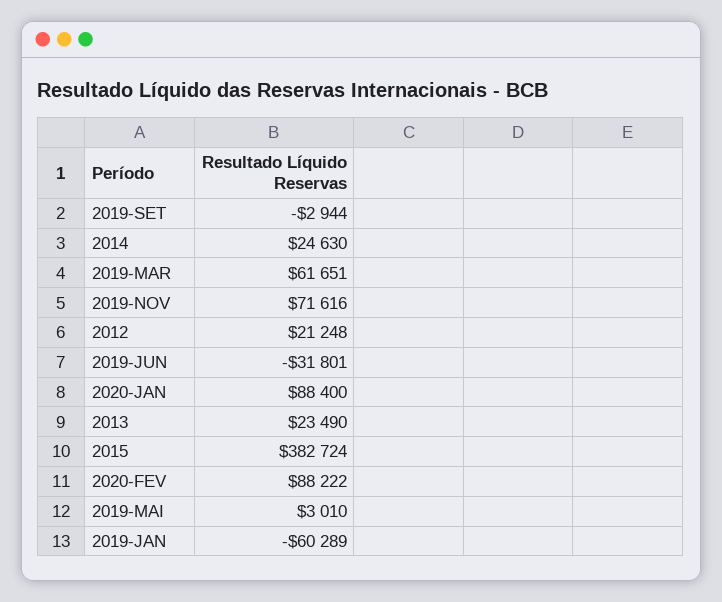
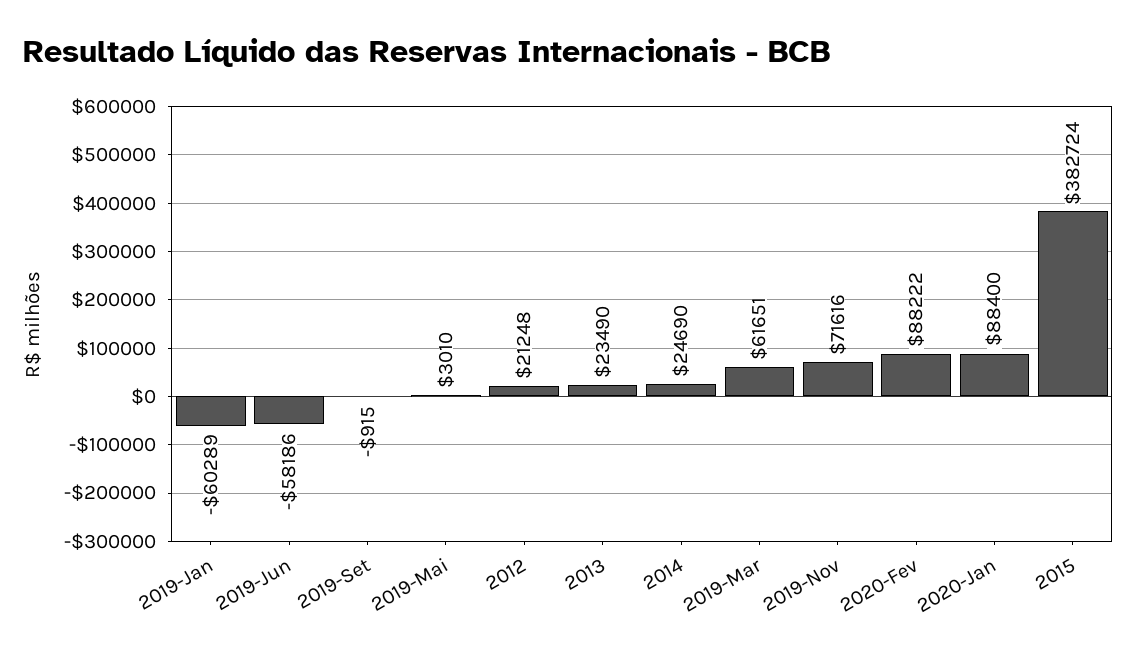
2019-SET: -2944 -> -915
2014: 24630 -> 24690
2019-JUN: -31801 -> -58186

